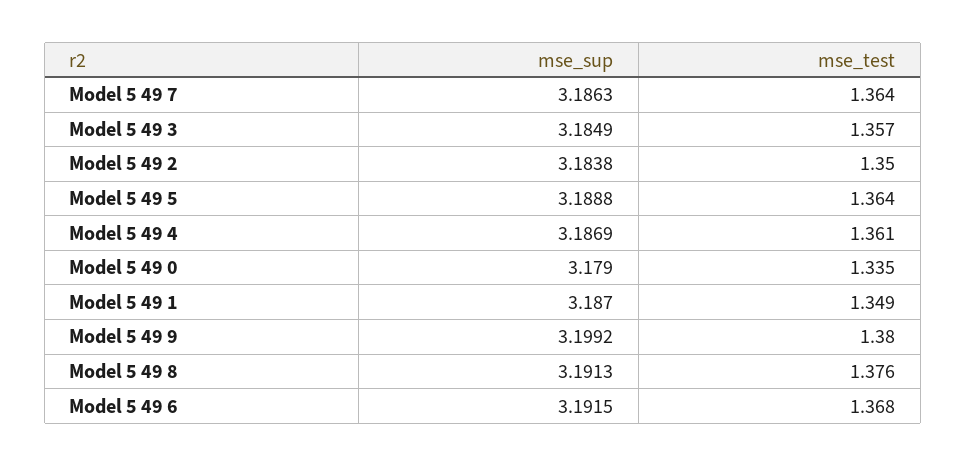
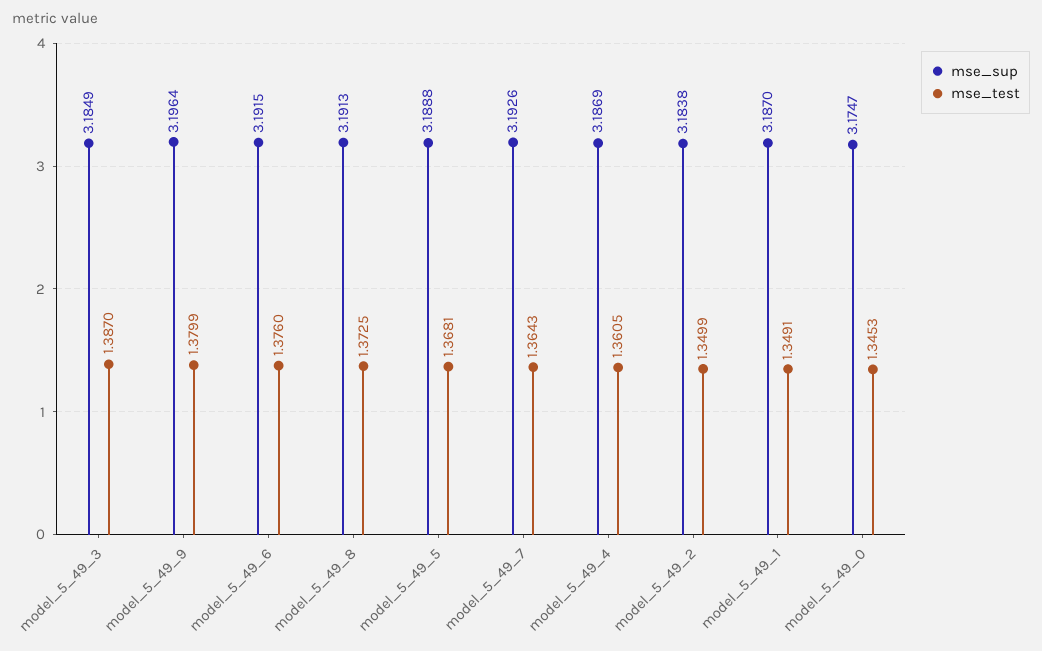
mse_sup, Model 5 49 7: 3.1863 -> 3.1926
mse_test, Model 5 49 3: 1.357 -> 1.387
mse_test, Model 5 49 5: 1.364 -> 1.3681
mse_sup, Model 5 49 0: 3.179 -> 3.1747
mse_test, Model 5 49 0: 1.335 -> 1.3453
mse_sup, Model 5 49 9: 3.1992 -> 3.1964
mse_test, Model 5 49 8: 1.376 -> 1.3725
mse_test, Model 5 49 6: 1.368 -> 1.376

